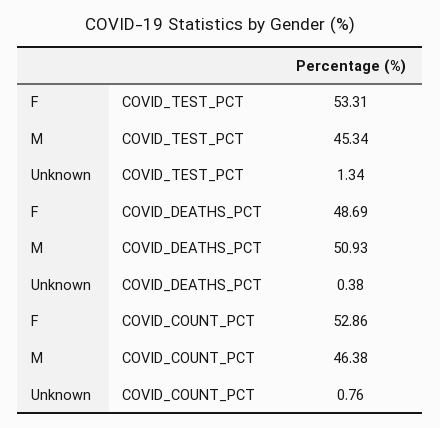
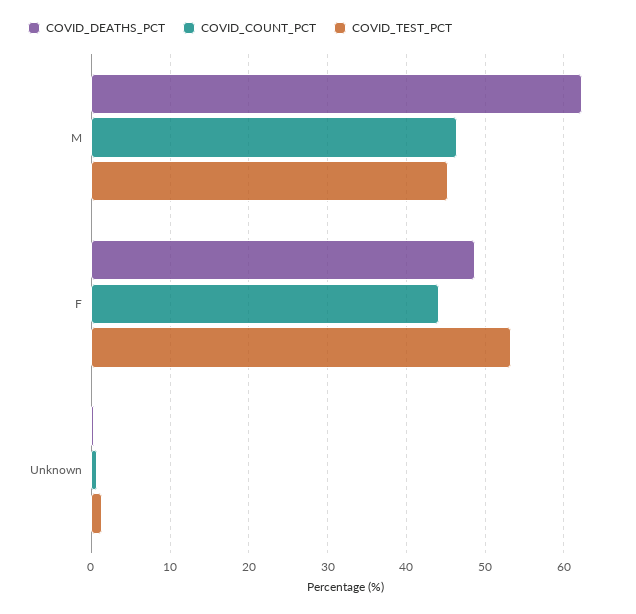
COVID_DEATHS_PCT, M: 50.93 -> 62
COVID_COUNT_PCT, F: 52.86 -> 44

